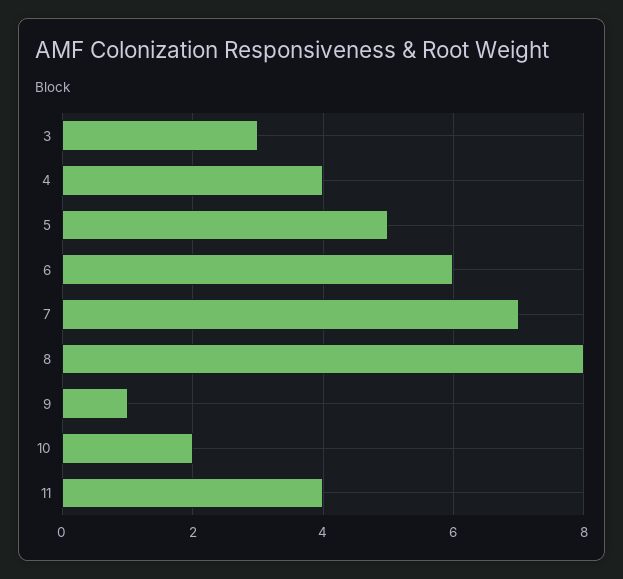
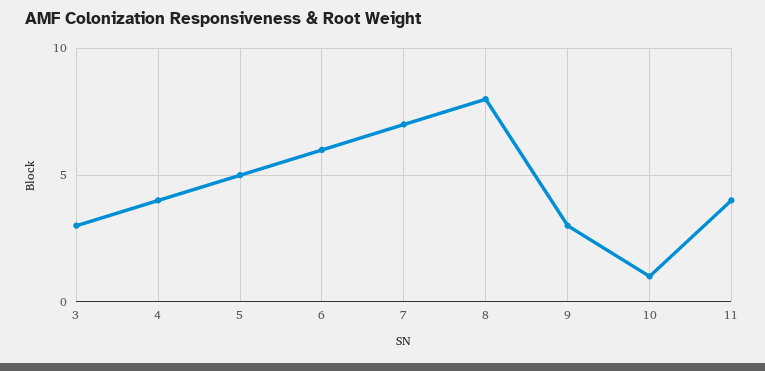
9: 1 -> 3
10: 2 -> 1

